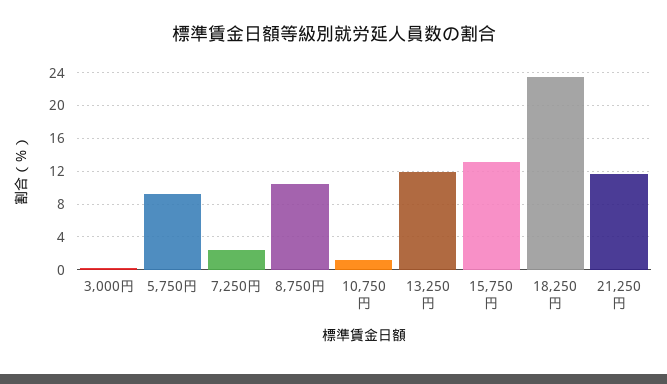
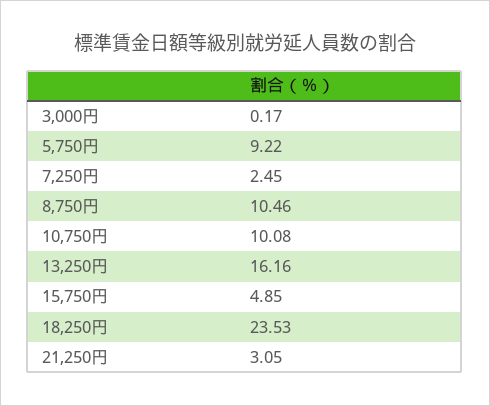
10,750円: 1 -> 10.08
13,250円: 12 -> 16.16
15,750円: 13 -> 4.85
21,250円: 12 -> 3.05

